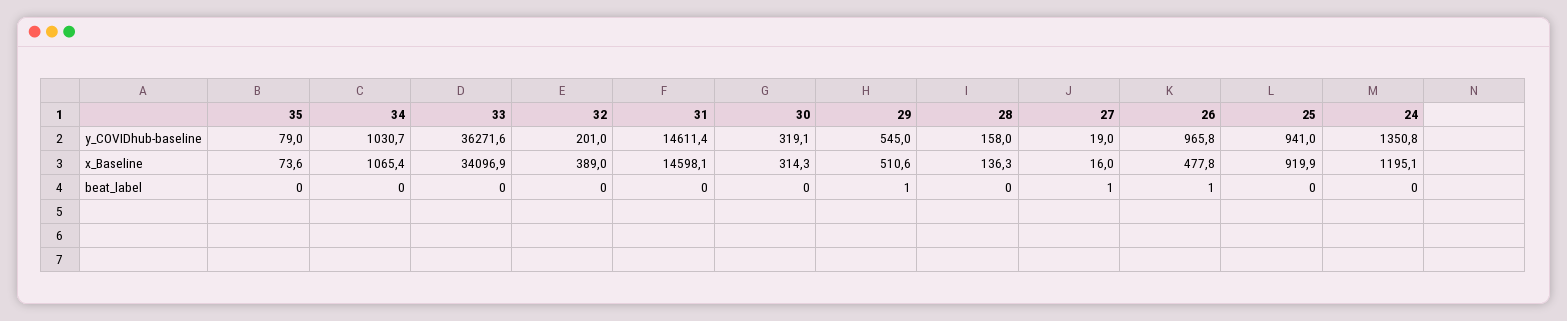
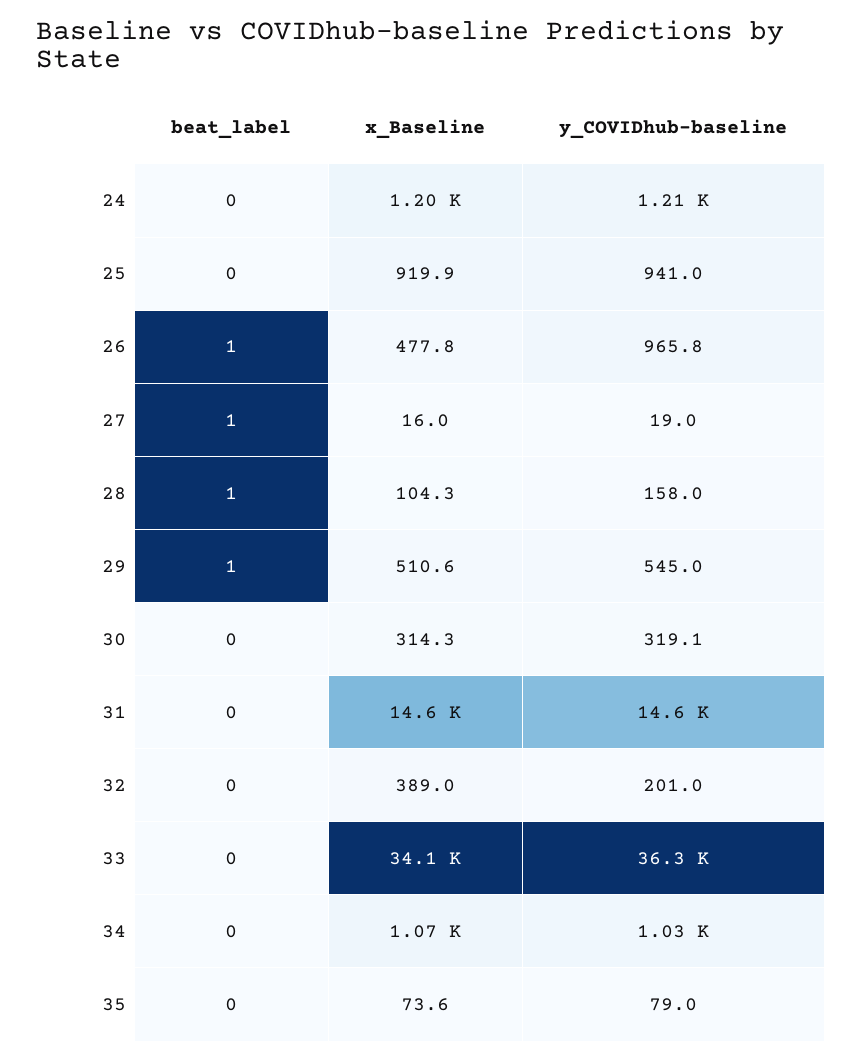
24, y_COVIDhub-baseline: 1350.8 -> 1210
28, x_Baseline: 136.3 -> 104.3
28, beat_label: 0 -> 1

